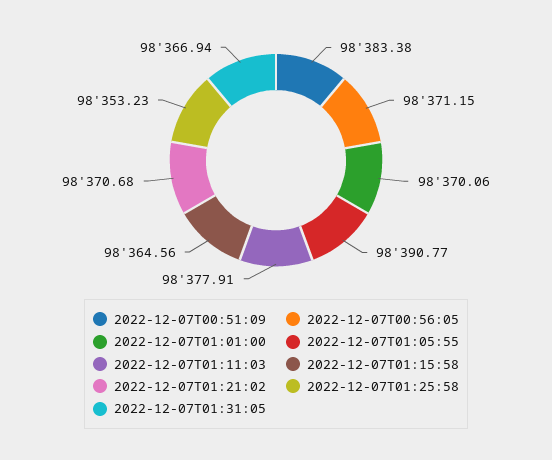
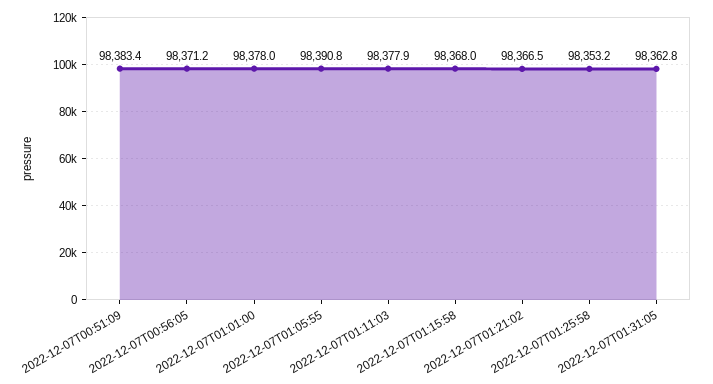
2022-12-07T01:01:00: 98370.06 -> 98378
2022-12-07T01:15:58: 98364.56 -> 98368
2022-12-07T01:21:02: 98370.68 -> 98366.5
2022-12-07T01:31:05: 98366.94 -> 98362.8

